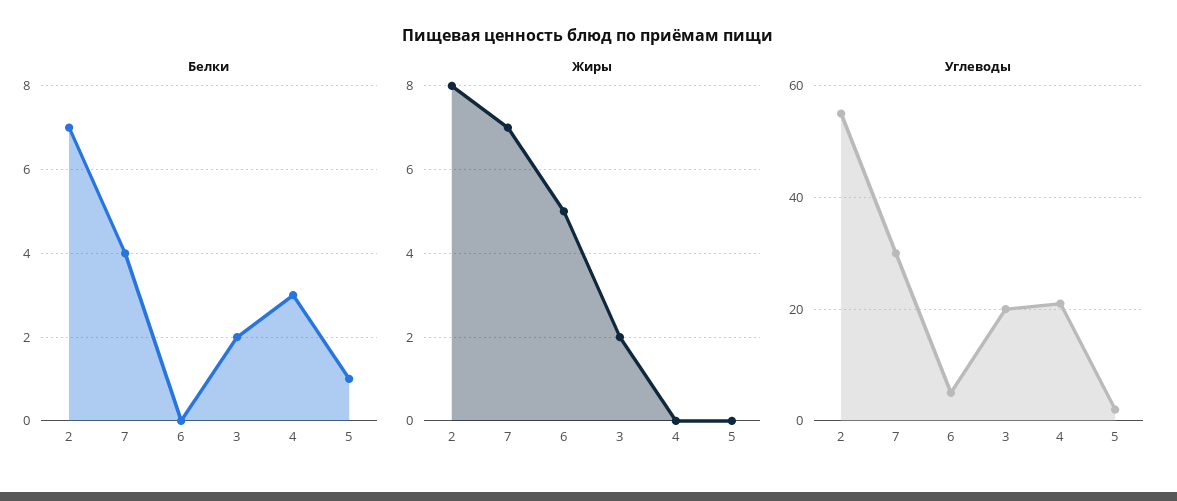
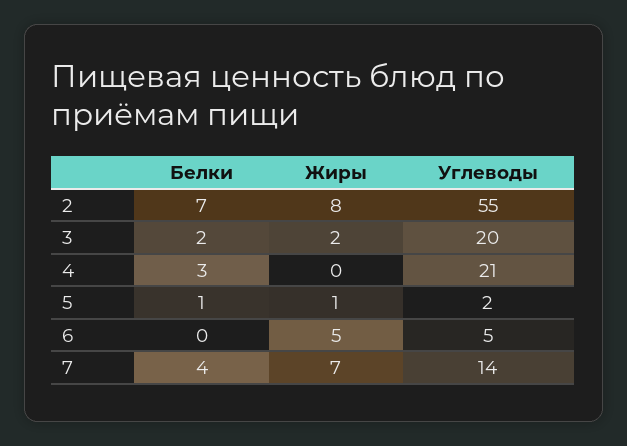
Жиры, 5: 0 -> 1
Углеводы, 7: 30 -> 14

